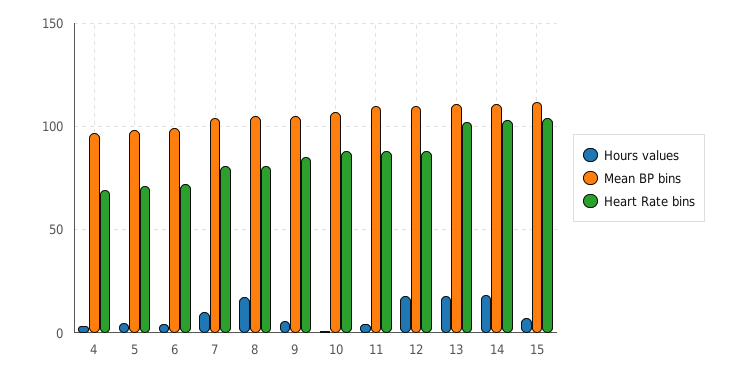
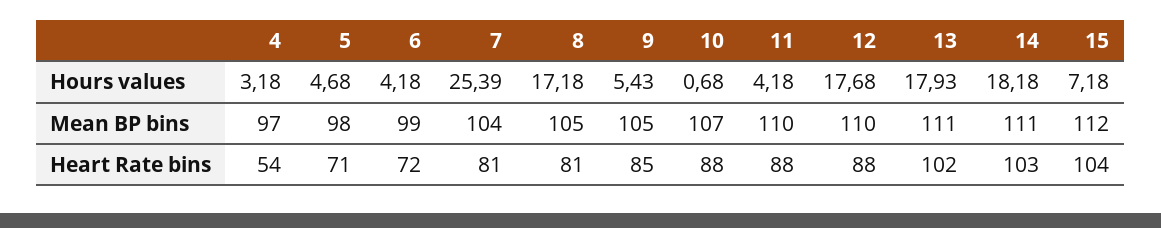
Heart Rate bins, 4: 70 -> 54
Hours values, 7: 10 -> 25.39

